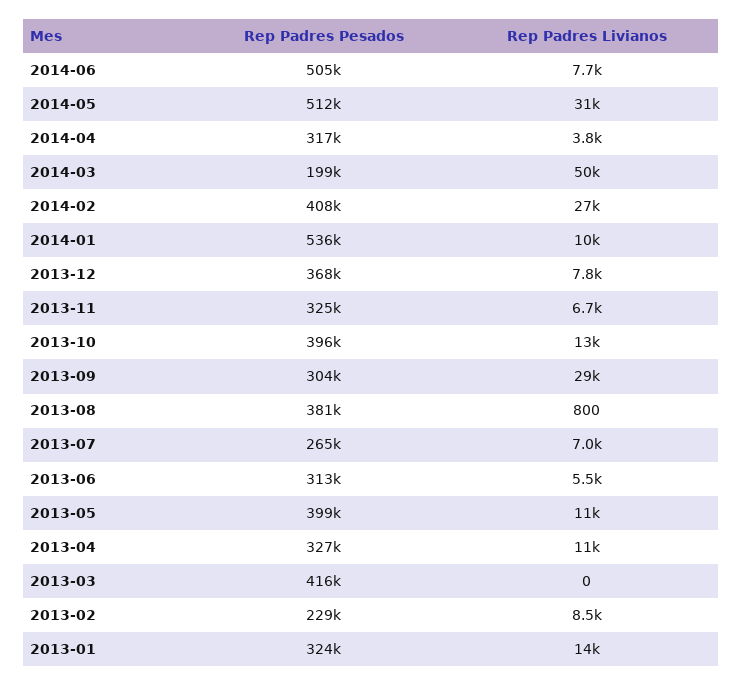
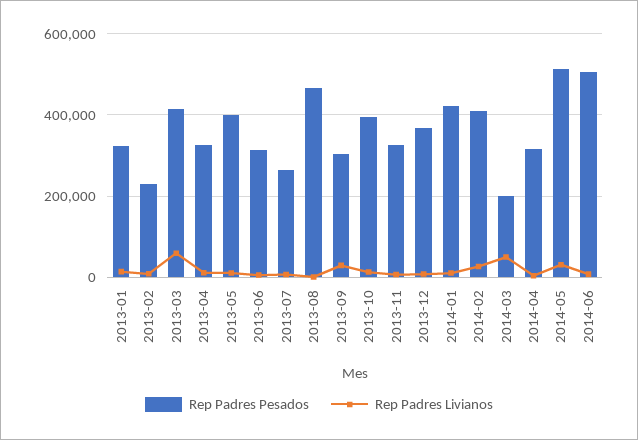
Rep Padres Pesados, 2014-01: 536000 -> 420000
Rep Padres Pesados, 2013-08: 381000 -> 460000
Rep Padres Livianos, 2013-03: 0 -> 60000

